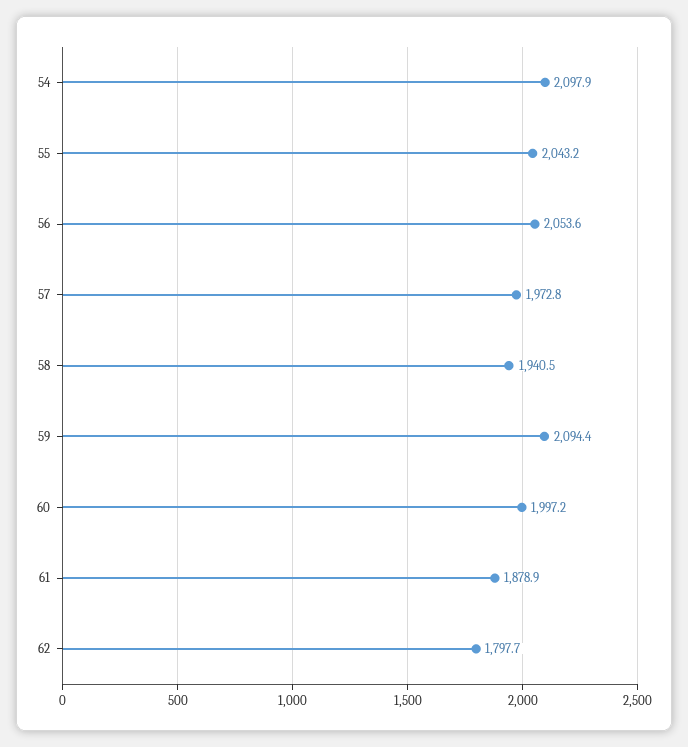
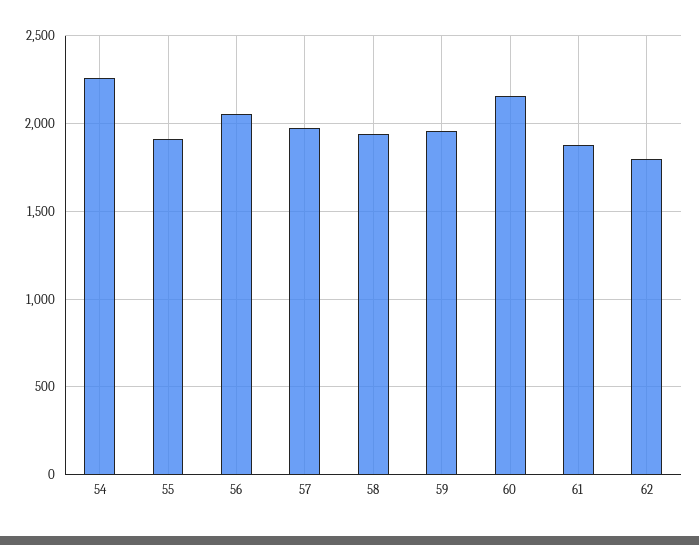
54: 2097.9 -> 2250
55: 2043.2 -> 1900
59: 2094.4 -> 1950
60: 1997.2 -> 2150

